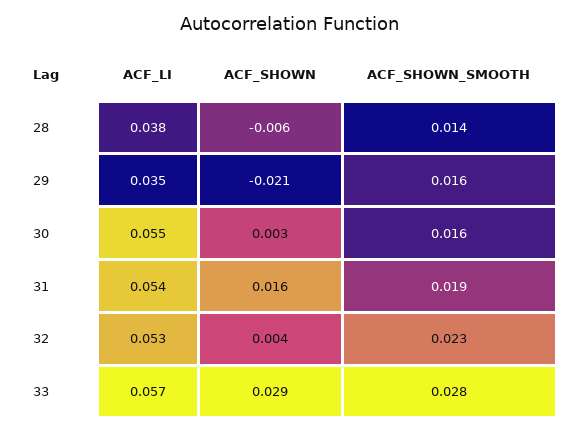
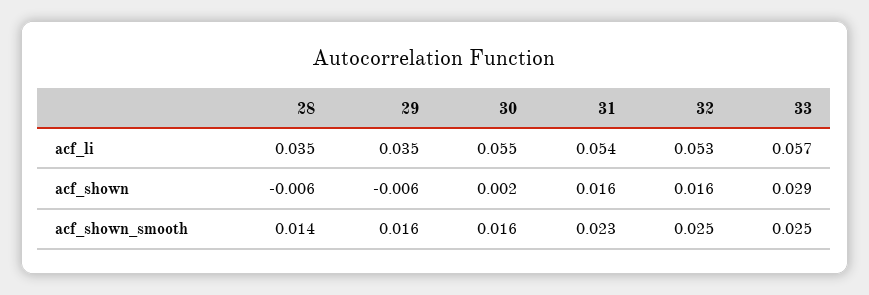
ACF_LI, 28: 0.038 -> 0.035
ACF_SHOWN, 29: -0.021 -> -0.006
ACF_SHOWN, 30: 0.003 -> 0.002
ACF_SHOWN_SMOOTH, 31: 0.019 -> 0.023
ACF_SHOWN, 32: 0.004 -> 0.016
ACF_SHOWN_SMOOTH, 32: 0.023 -> 0.025
ACF_SHOWN_SMOOTH, 33: 0.028 -> 0.025

